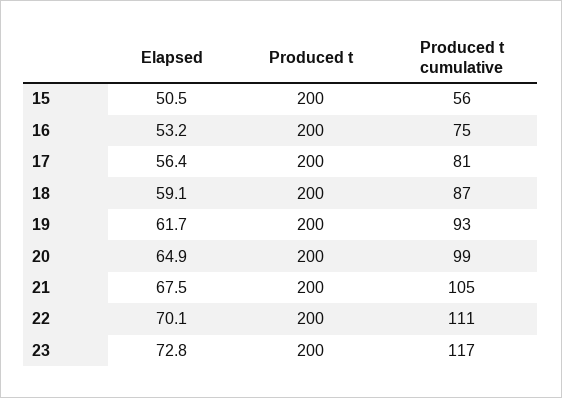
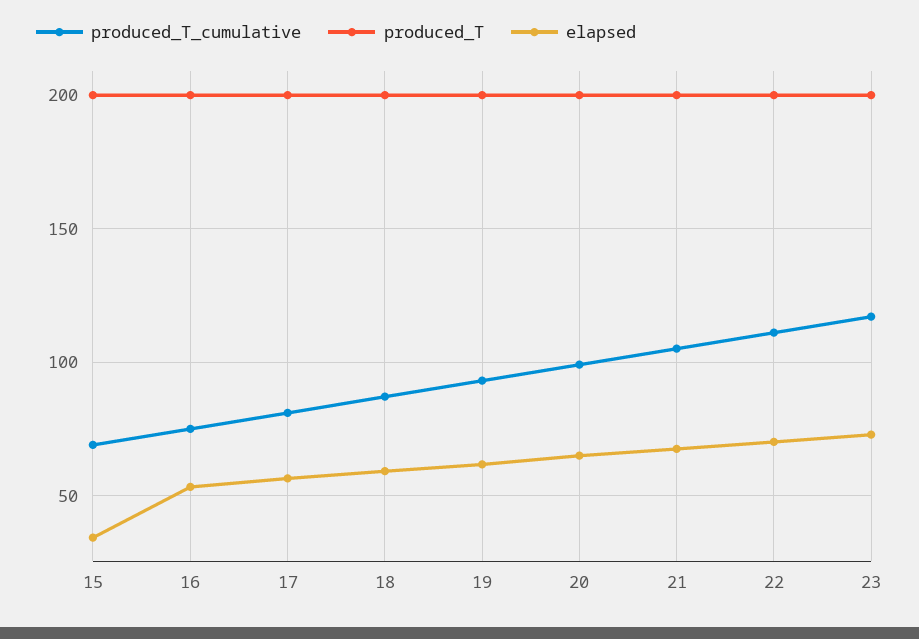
Elapsed, 15: 50.5 -> 35
Produced t cumulative, 15: 56 -> 70

